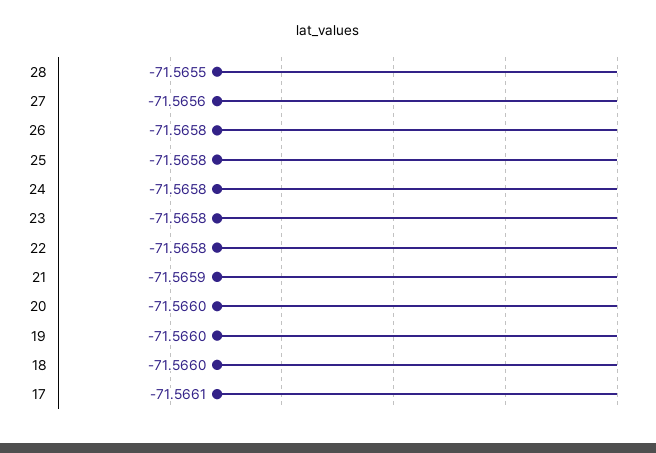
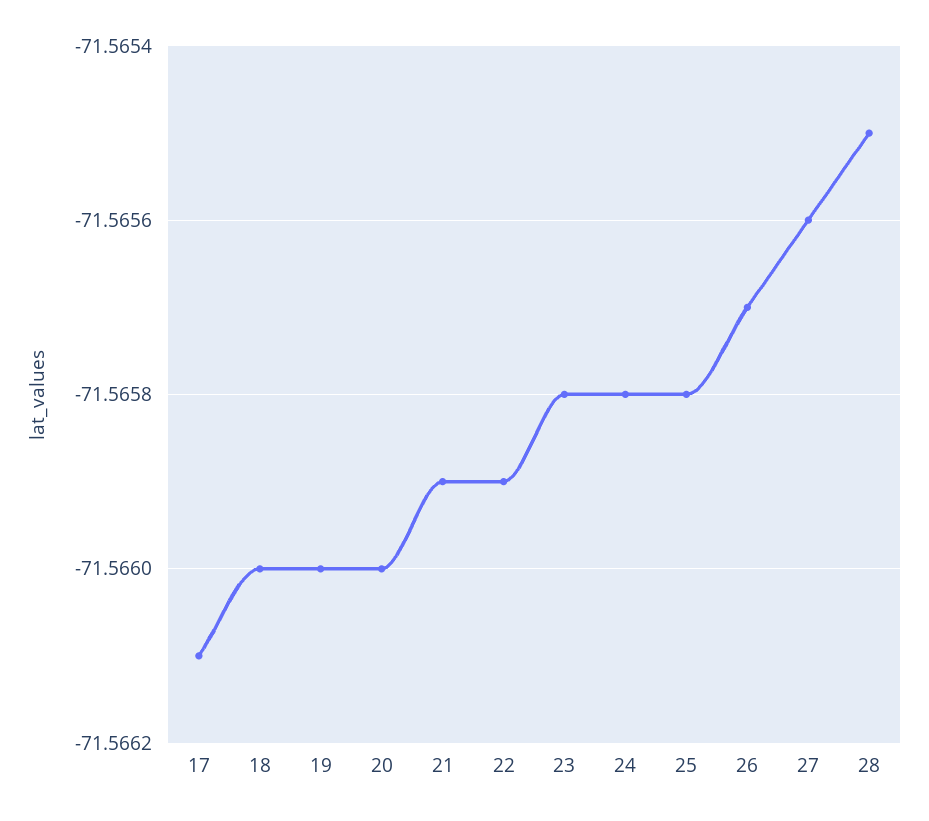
26: -71.5658 -> -71.5657
22: -71.5658 -> -71.5659

